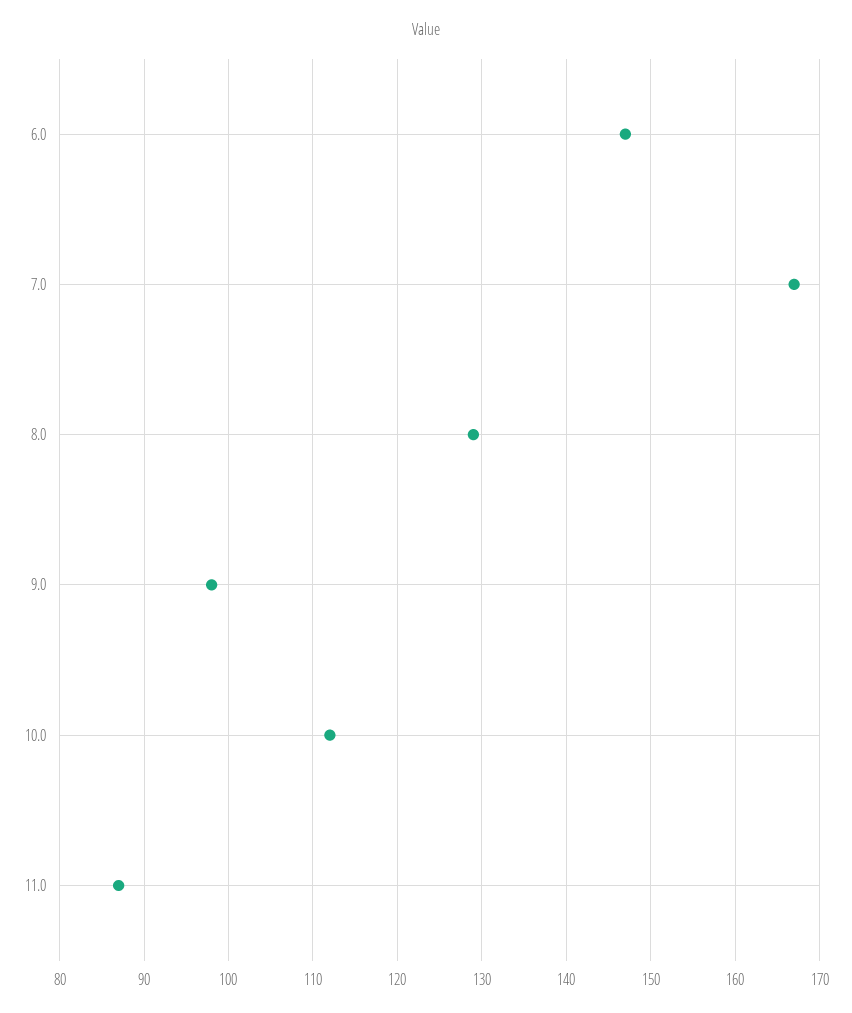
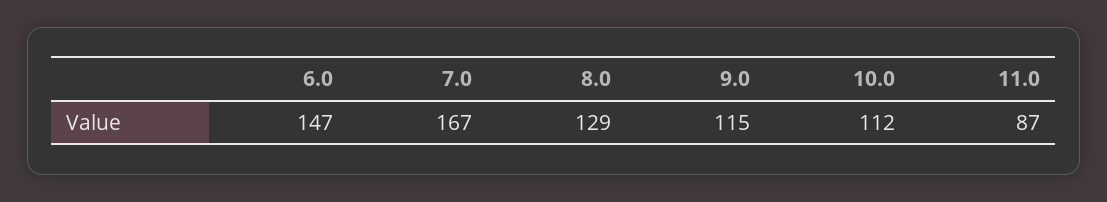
9.0: 98 -> 115

